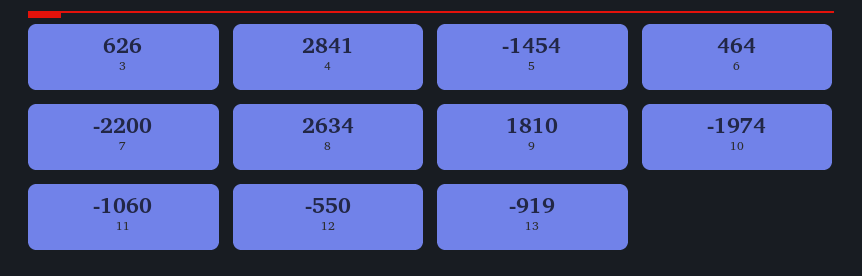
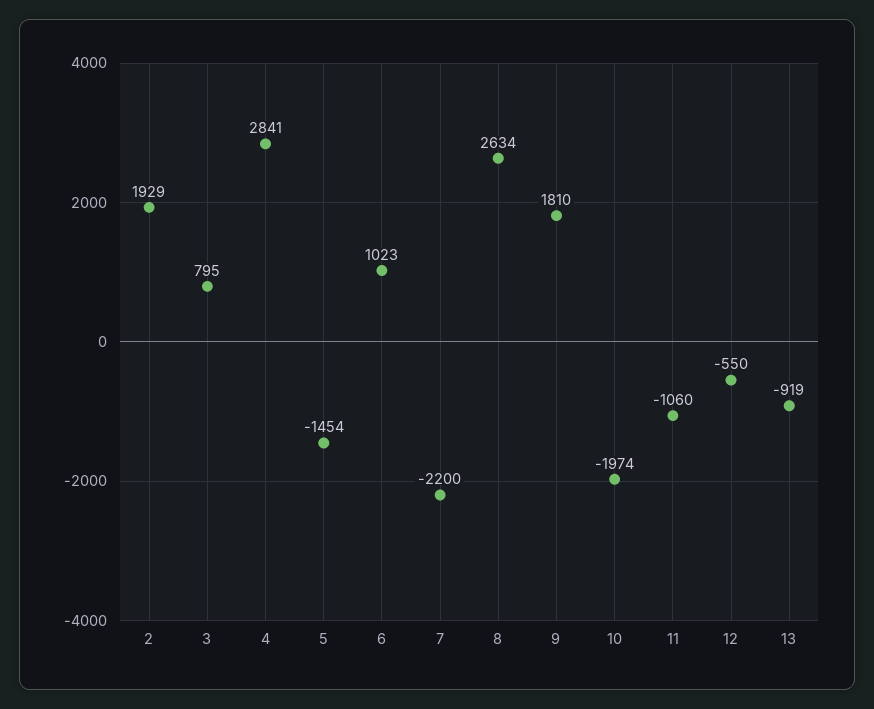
3: 626 -> 795
6: 464 -> 1023
2: none -> 1929

